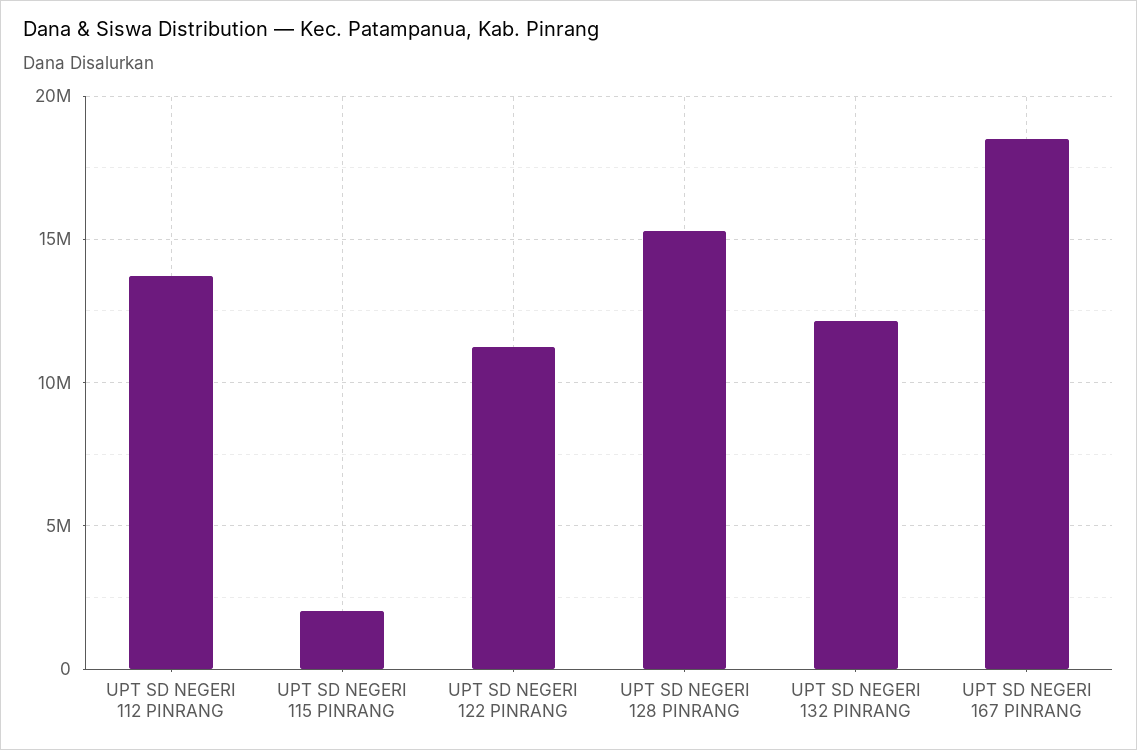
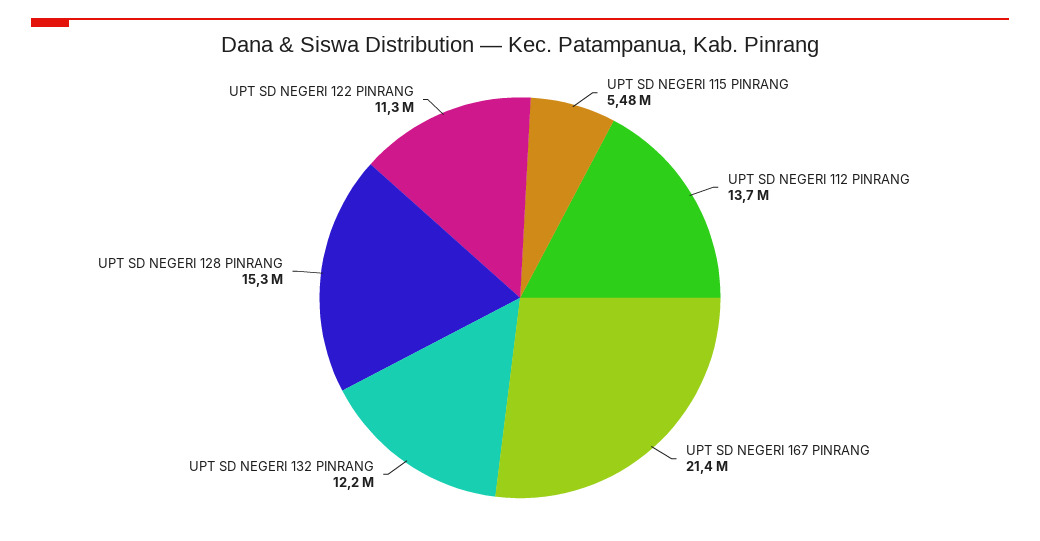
UPT SD NEGERI 115 PINRANG: 2000000 -> 5480000
UPT SD NEGERI 167 PINRANG: 18500000 -> 21400000

